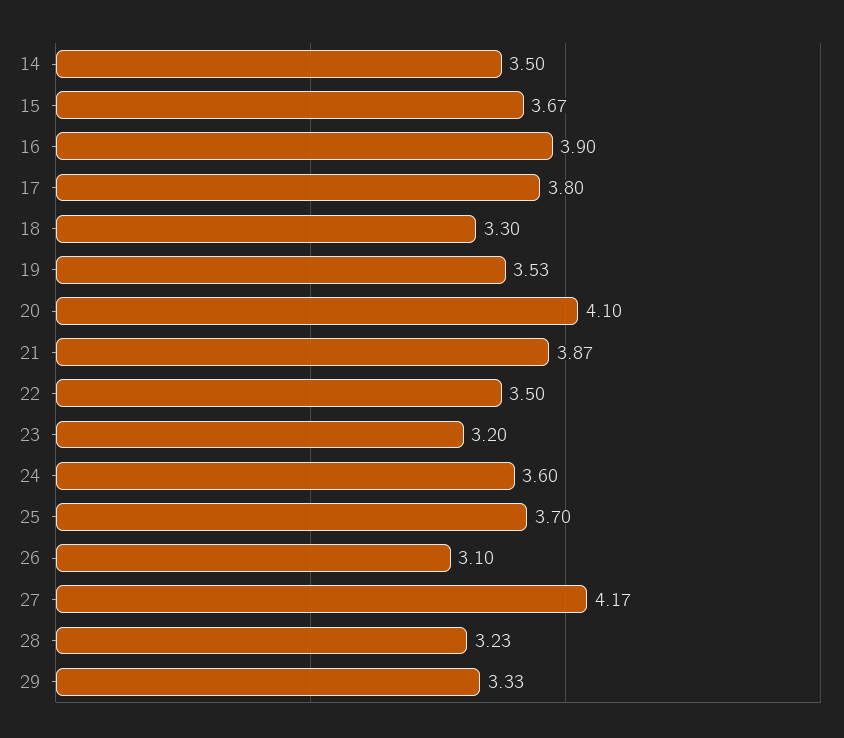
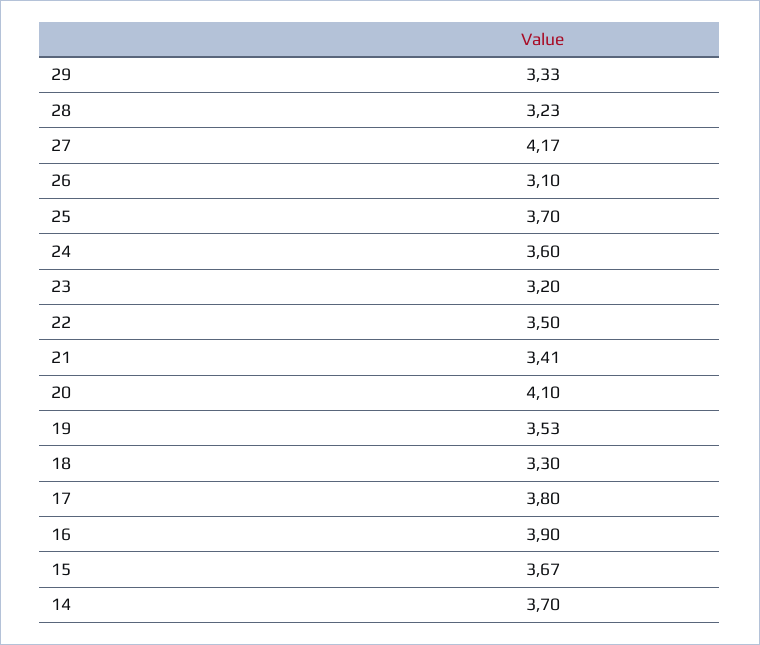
14: 3.5 -> 3.7
21: 3.87 -> 3.41

